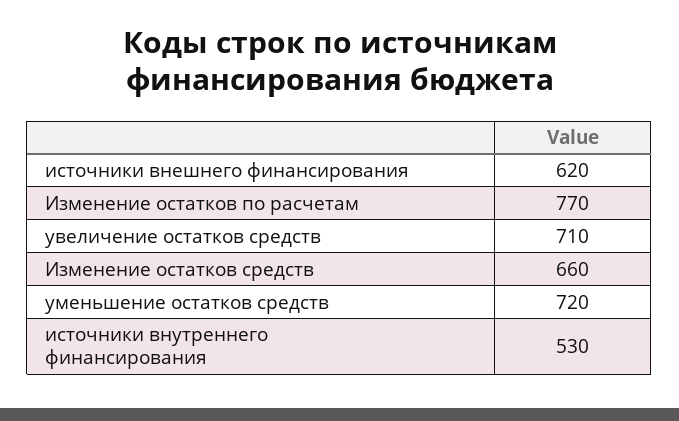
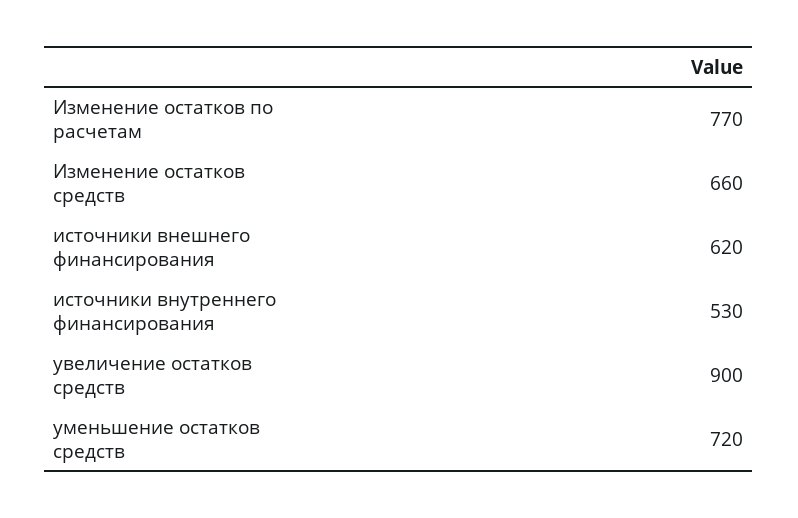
увеличение остатков средств: 710 -> 900

